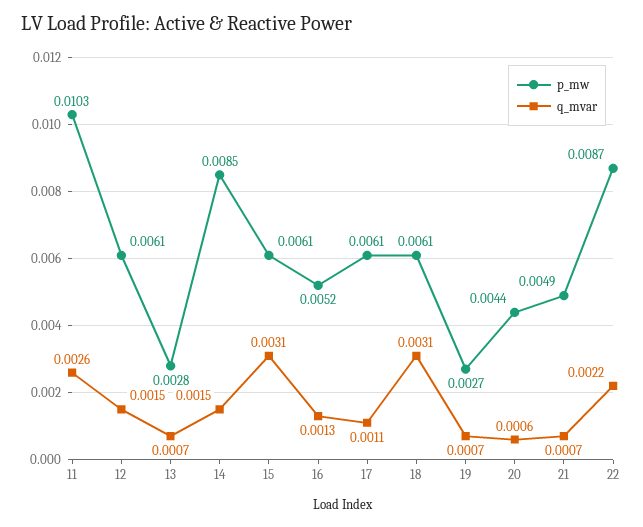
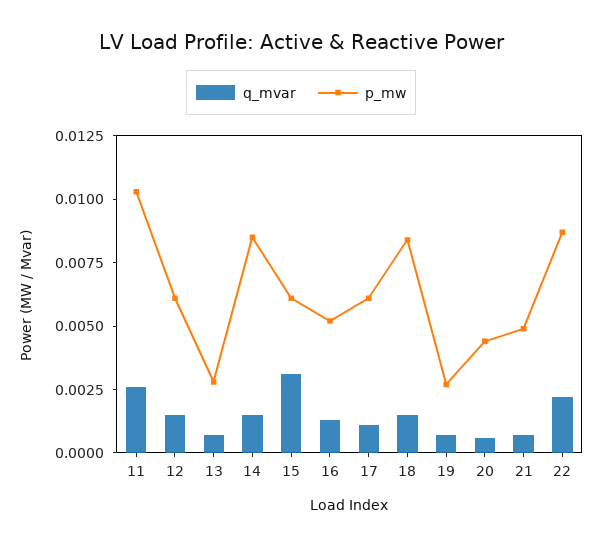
p_mw, 18: 0.0061 -> 0.0085
q_mvar, 18: 0.0031 -> 0.0015

